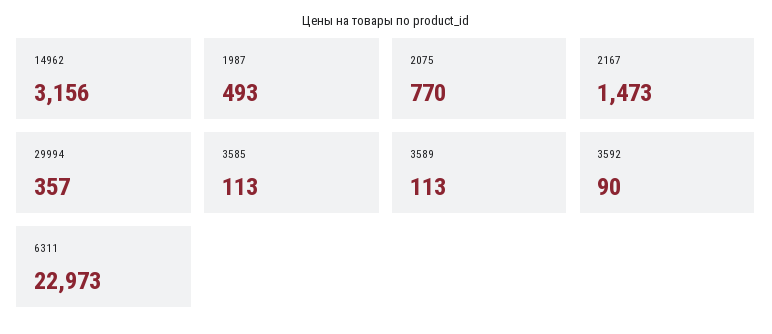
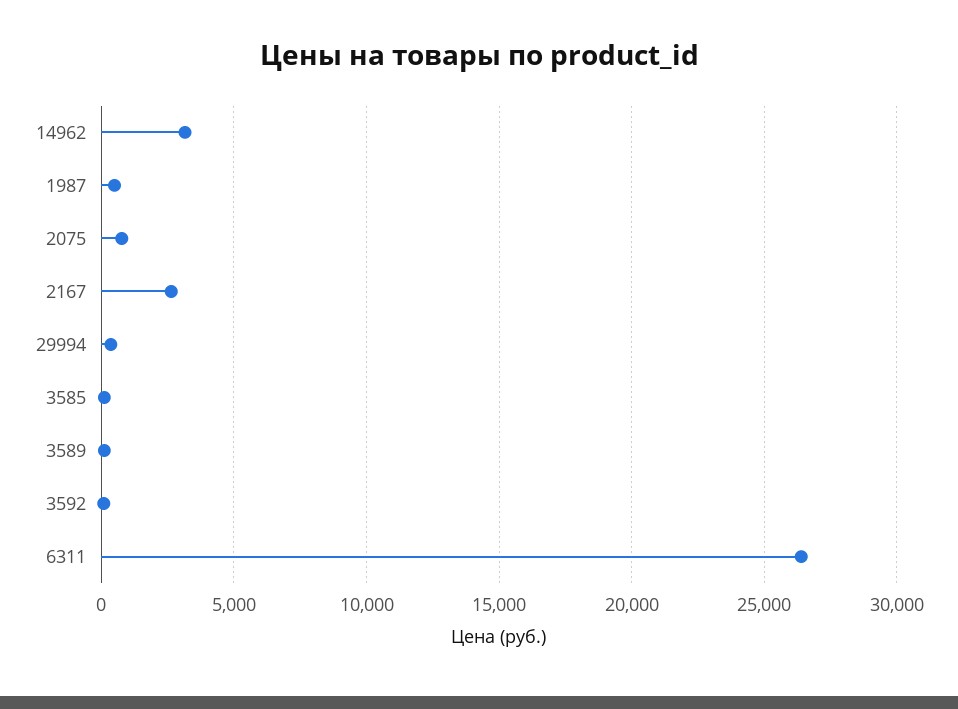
2167: 1473 -> 2500
6311: 22973 -> 26500

